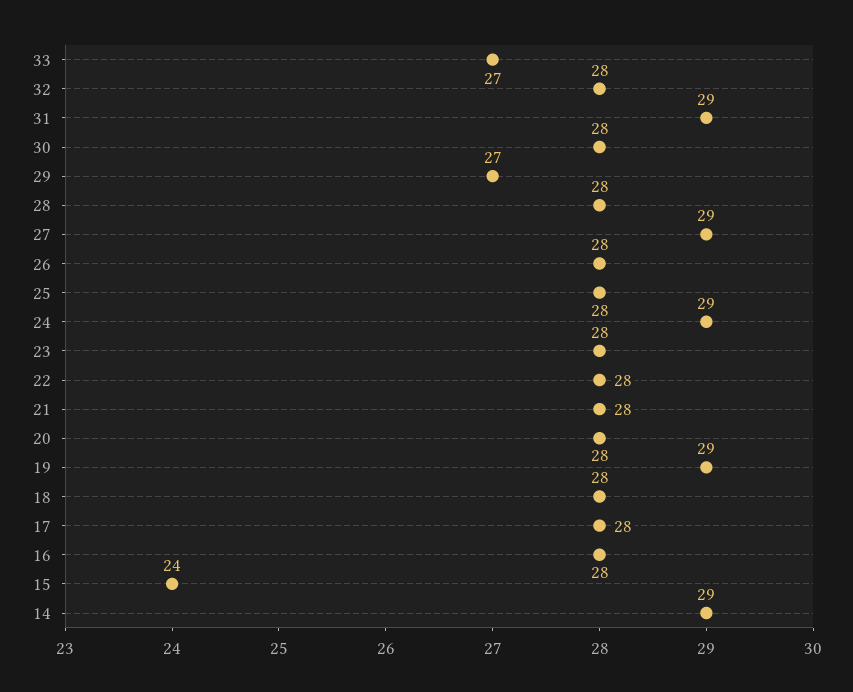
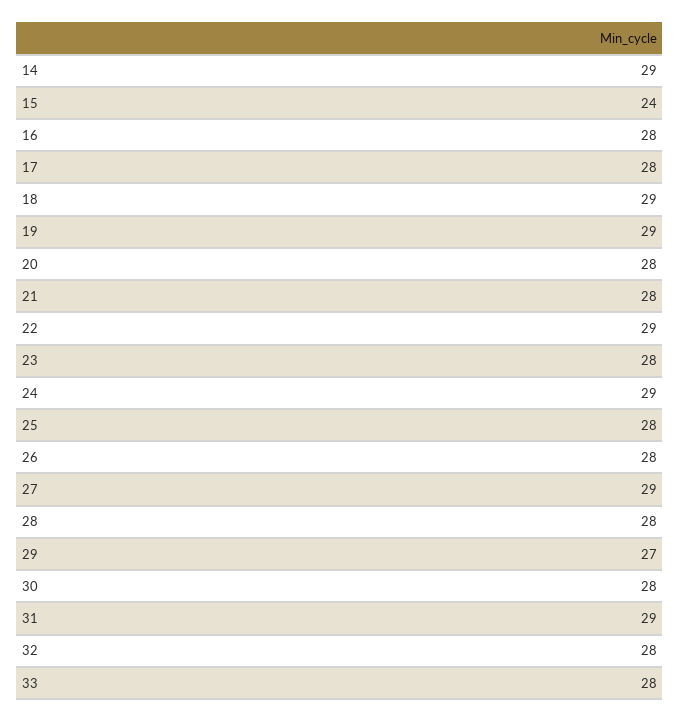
33: 27 -> 28
22: 28 -> 29
18: 28 -> 29

